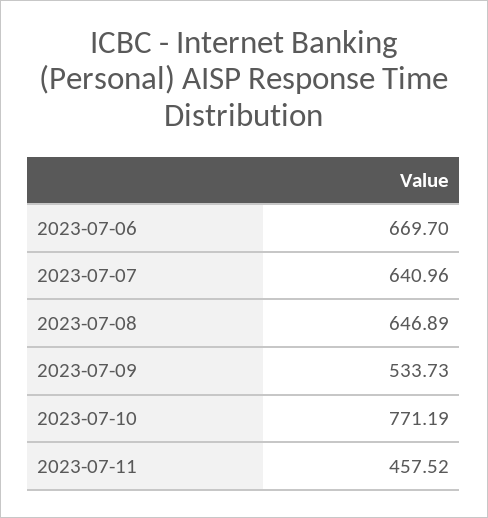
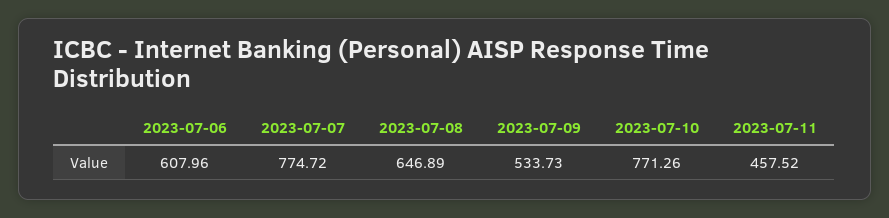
2023-07-06: 669.7 -> 607.96
2023-07-07: 640.96 -> 774.72
2023-07-10: 771.19 -> 771.26

